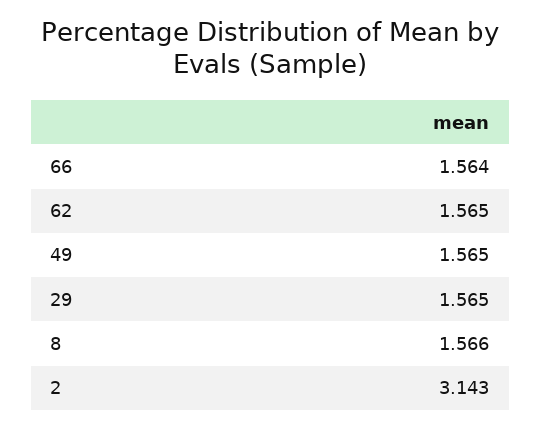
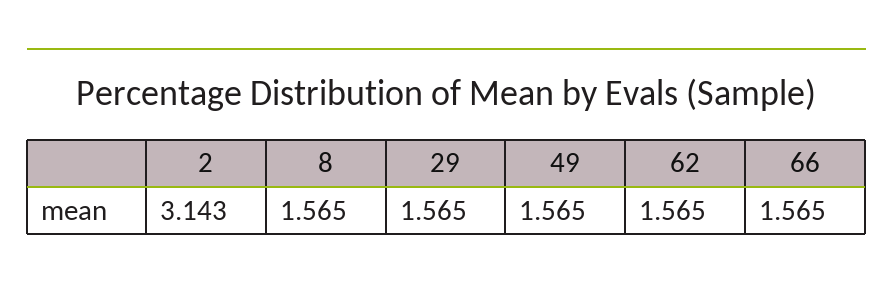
66: 1.564 -> 1.565
8: 1.566 -> 1.565

